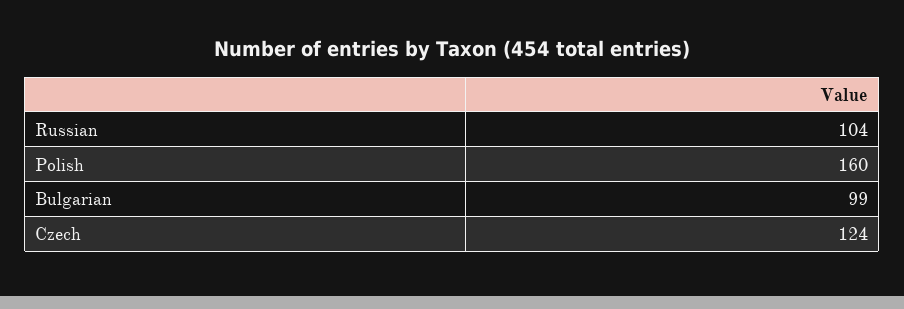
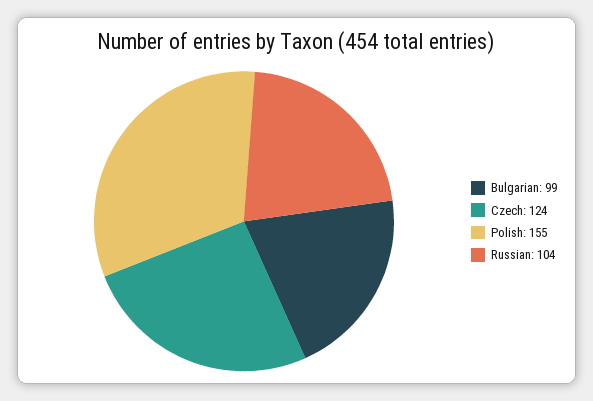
Polish: 160 -> 155

